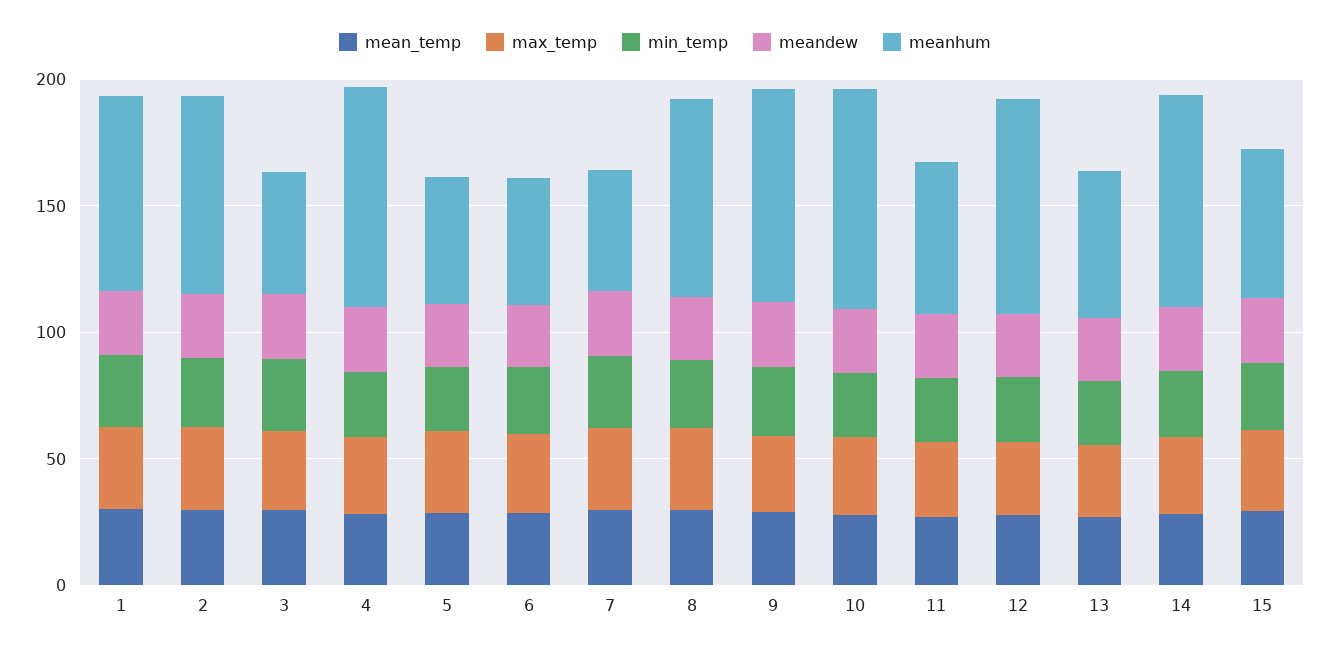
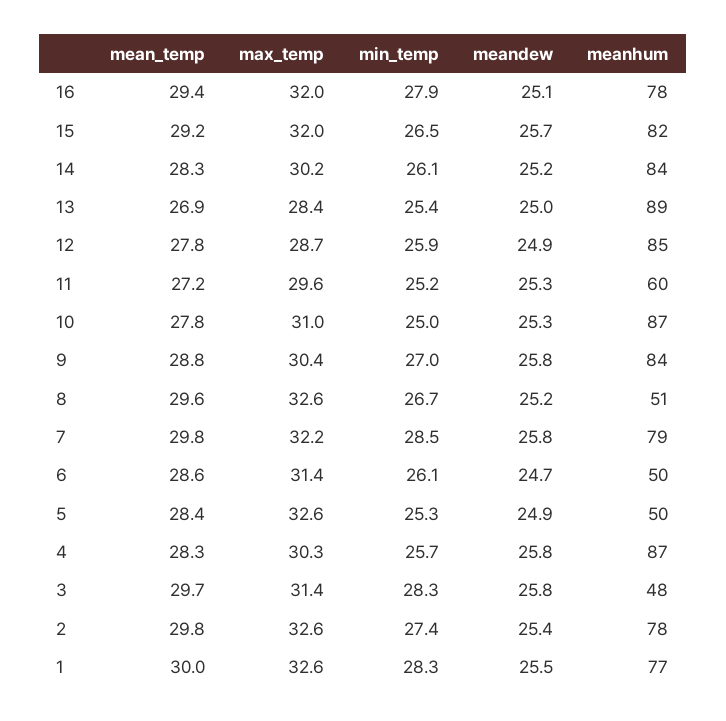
meanhum, 7: 50 -> 79
meanhum, 8: 80 -> 51
meanhum, 13: 60 -> 89
meanhum, 15: 60 -> 82
mean_temp, 16: none -> 29.4
max_temp, 16: none -> 32
min_temp, 16: none -> 27.9
meandew, 16: none -> 25.1
meanhum, 16: none -> 78

